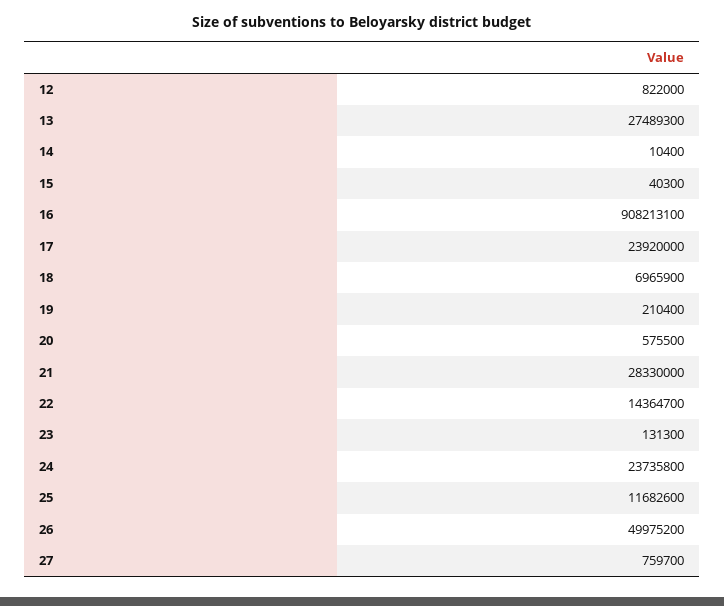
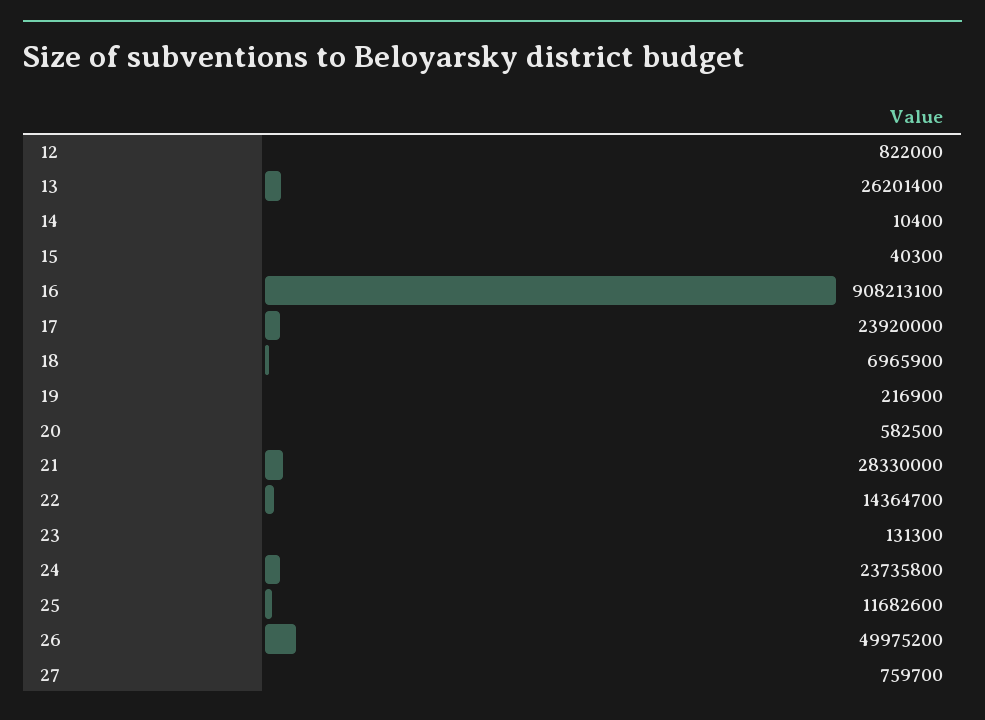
13: 27489300 -> 26201400
19: 210400 -> 216900
20: 575500 -> 582500

